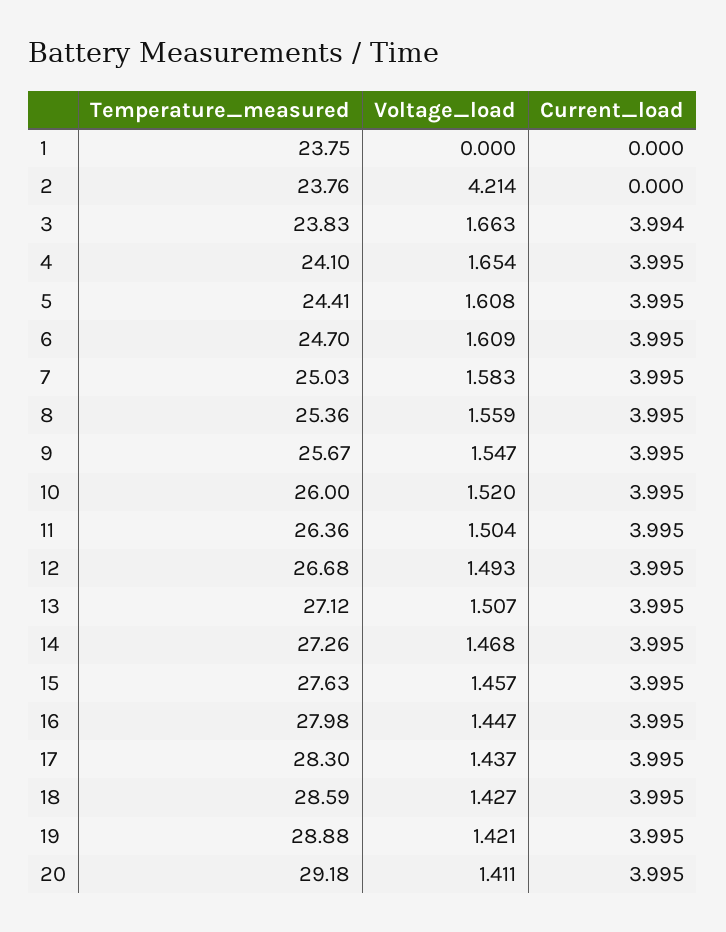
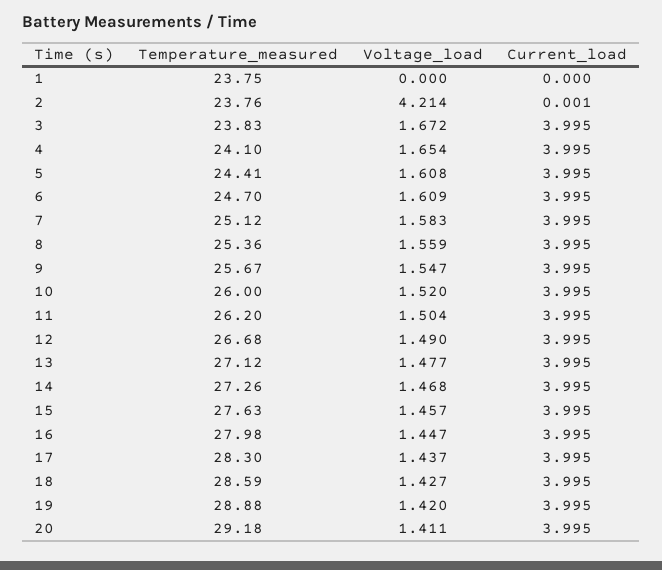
Current_load, 2: 0 -> 0.001
Voltage_load, 3: 1.663 -> 1.672
Current_load, 3: 3.994 -> 3.995
Temperature_measured, 7: 25.03 -> 25.12
Temperature_measured, 11: 26.36 -> 26.2
Voltage_load, 12: 1.493 -> 1.49
Voltage_load, 13: 1.507 -> 1.477
Voltage_load, 19: 1.421 -> 1.42

